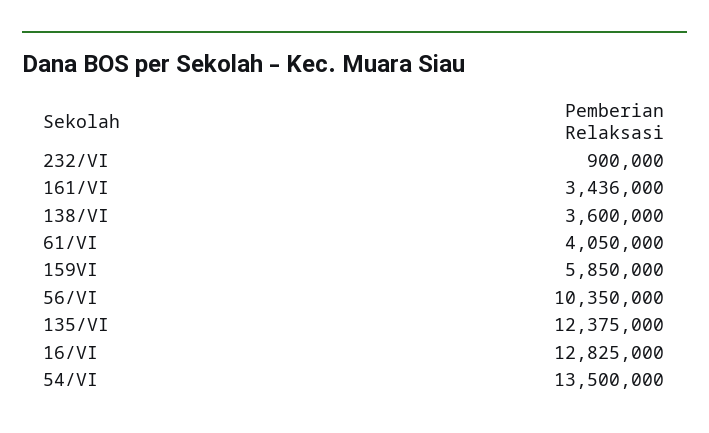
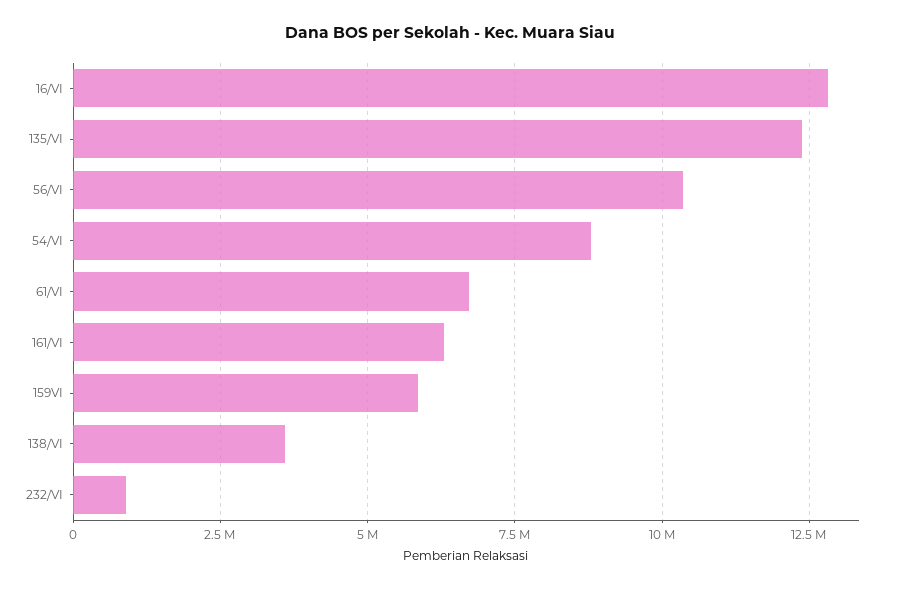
161/VI: 3436000 -> 6250000
61/VI: 4050000 -> 6750000
54/VI: 13500000 -> 8750000

